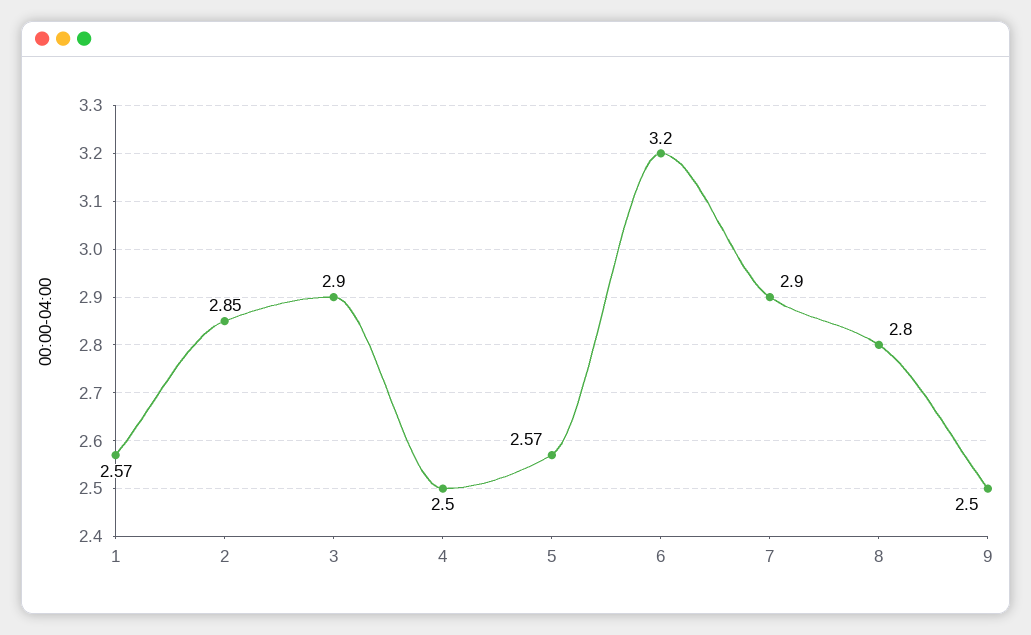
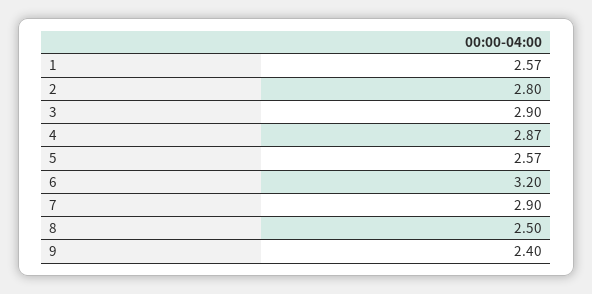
2: 2.85 -> 2.8
4: 2.5 -> 2.87
8: 2.8 -> 2.5
9: 2.5 -> 2.4

